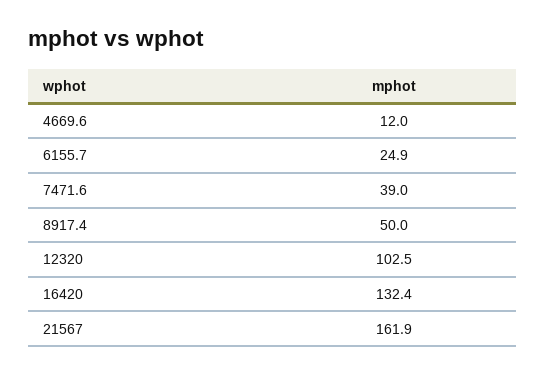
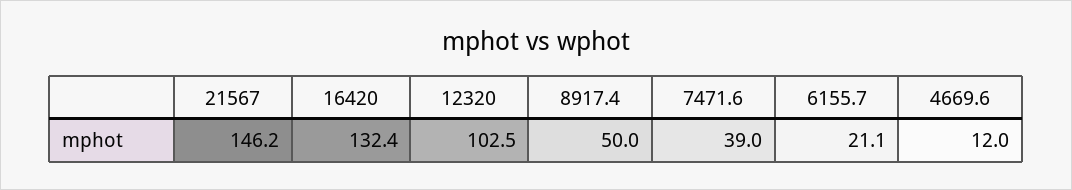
6155.7: 24.9 -> 21.1
21567: 161.9 -> 146.2

